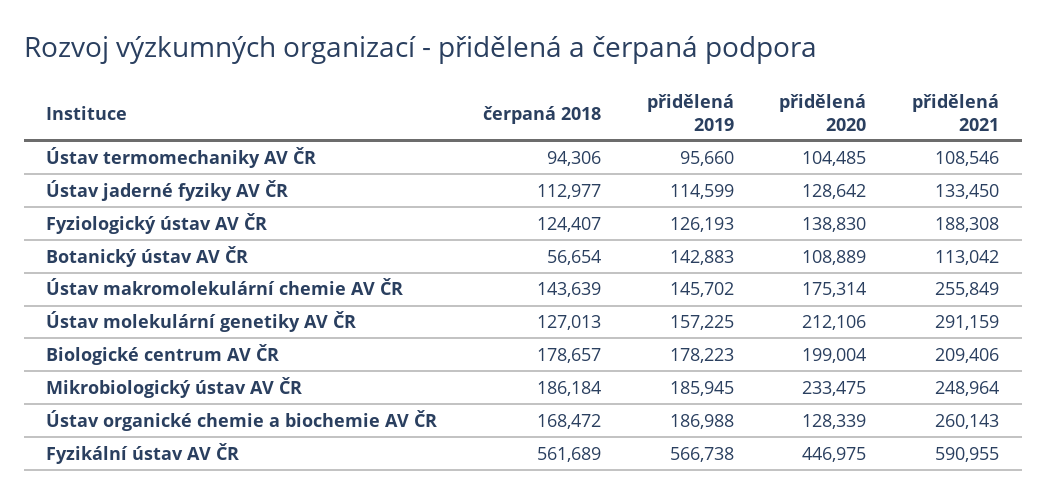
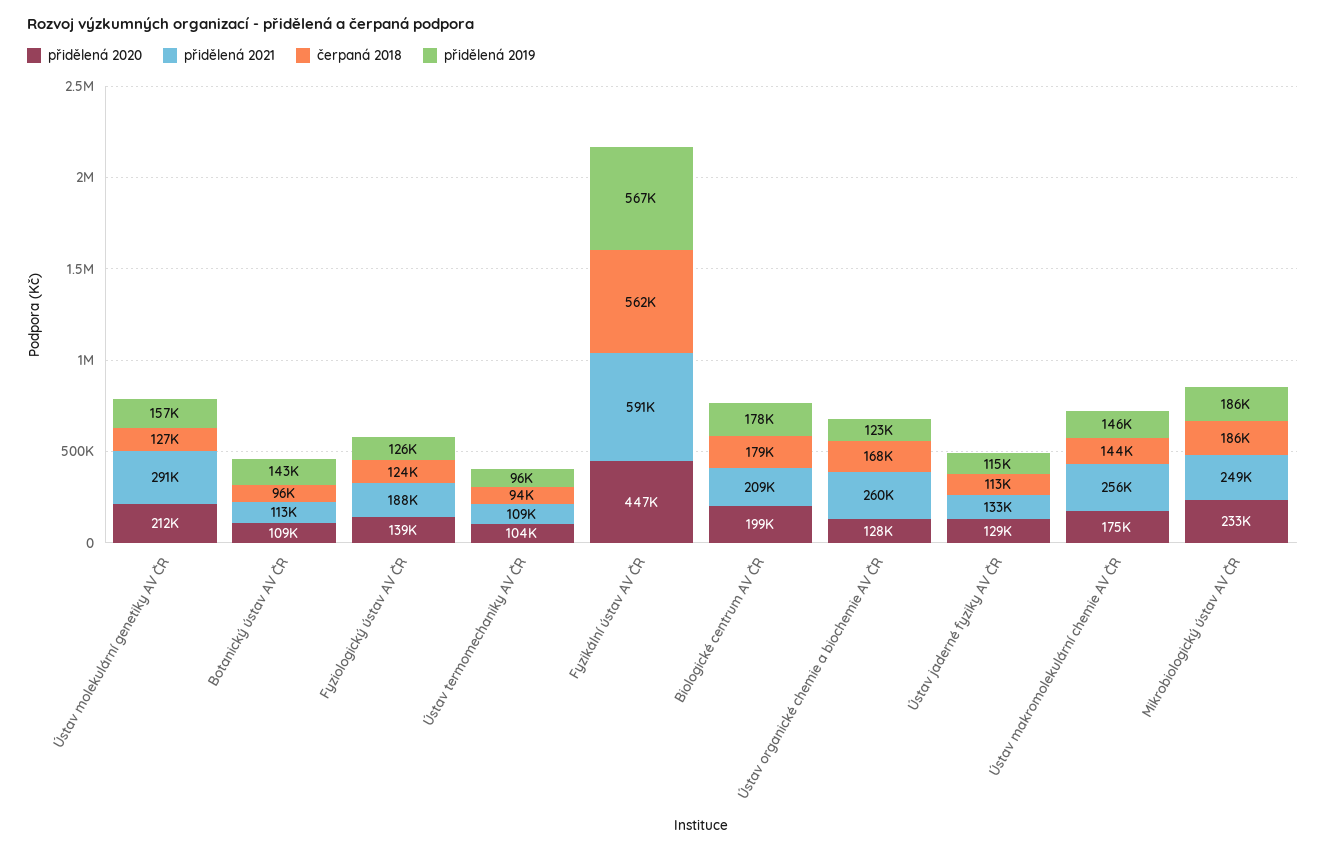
čerpaná 2018, Botanický ústav AV ČR: 56654 -> 96000
přidělená 2019, Ústav organické chemie a biochemie AV ČR: 186988 -> 123000

